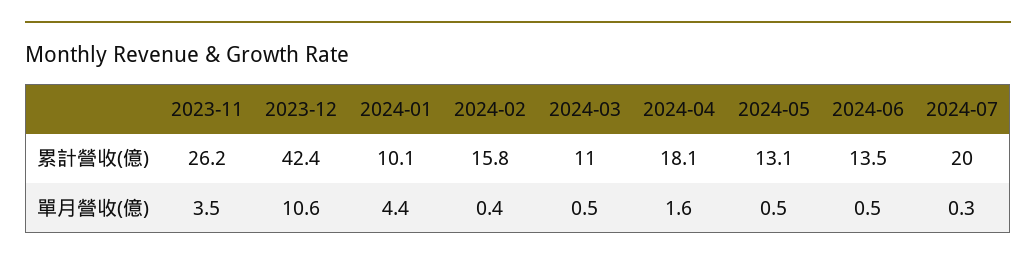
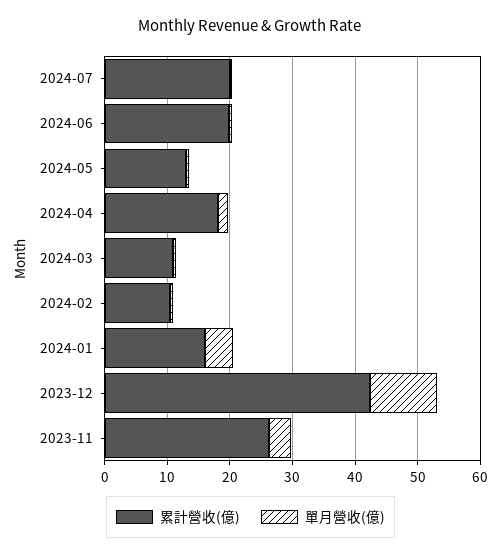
累計營收(億), 2024-01: 10.1 -> 16
累計營收(億), 2024-02: 15.8 -> 10
累計營收(億), 2024-06: 13.5 -> 20

